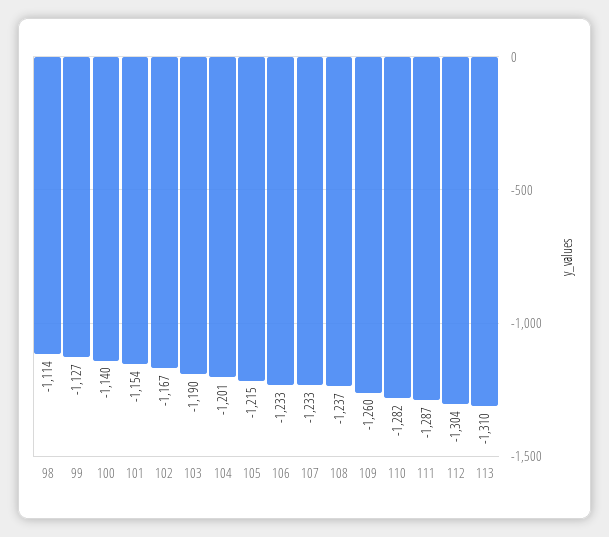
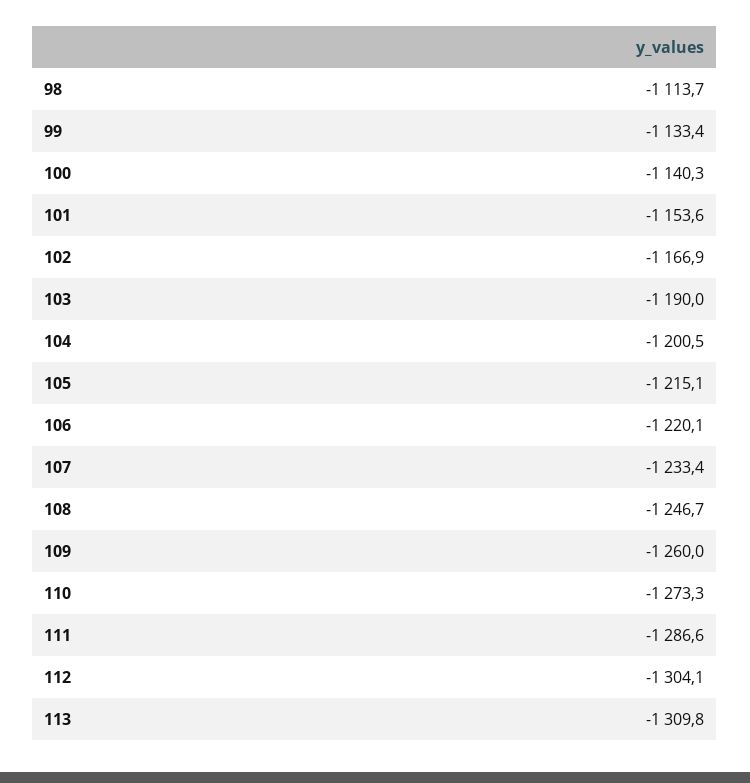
99: -1127 -> -1133.4
106: -1233 -> -1220.1
108: -1237 -> -1246.7
110: -1282 -> -1273.3

